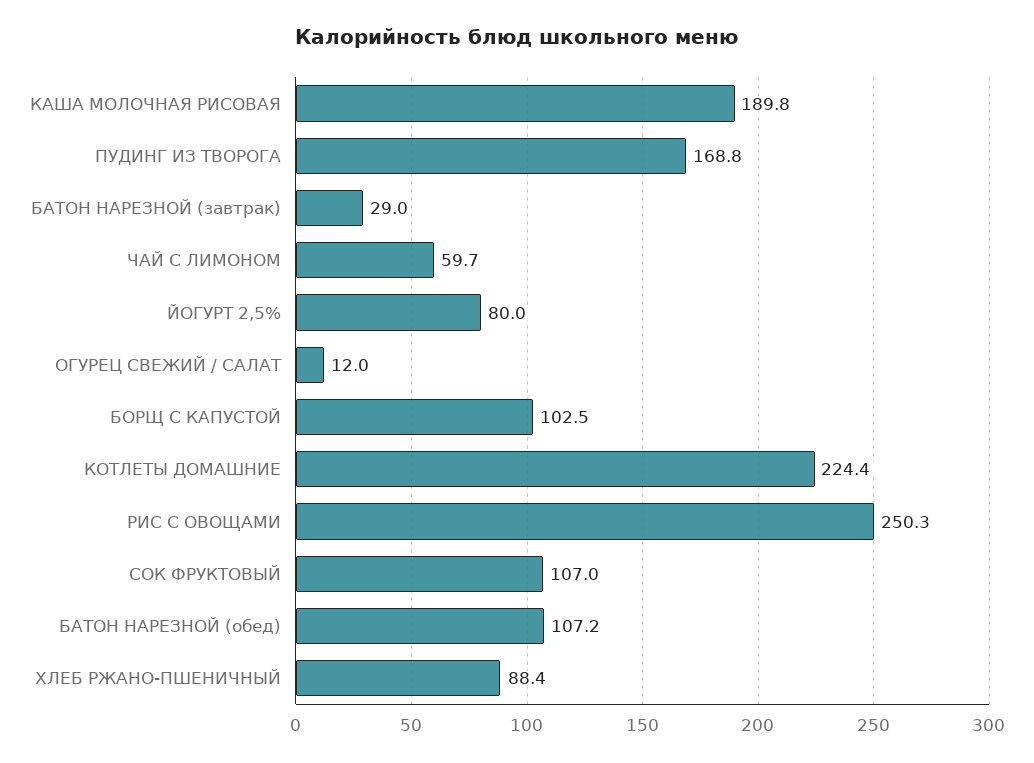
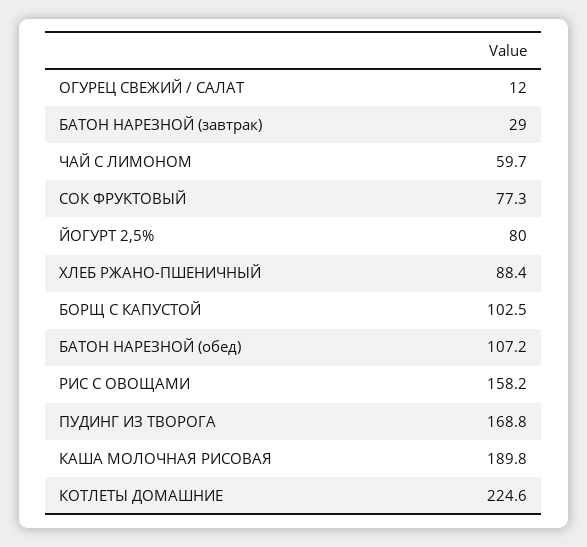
КОТЛЕТЫ ДОМАШНИЕ: 224.4 -> 224.6
РИС С ОВОЩАМИ: 250.3 -> 158.2
СОК ФРУКТОВЫЙ: 107 -> 77.3

